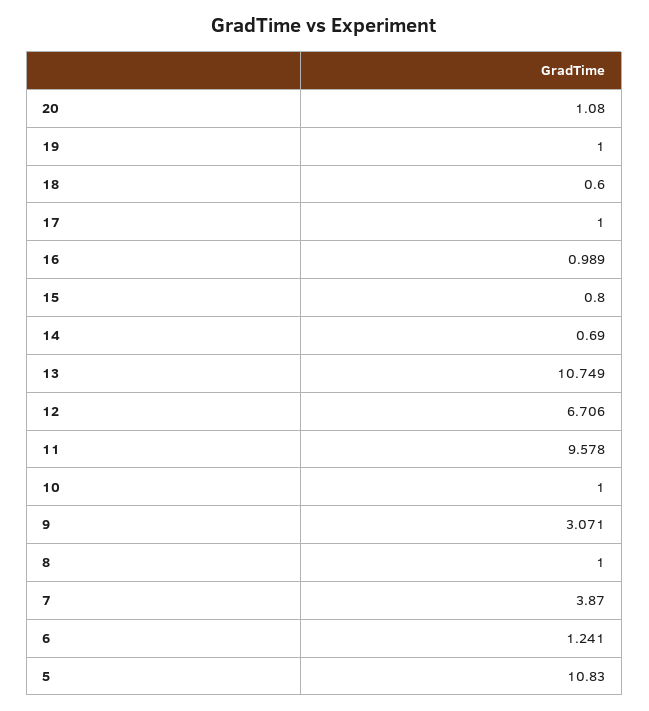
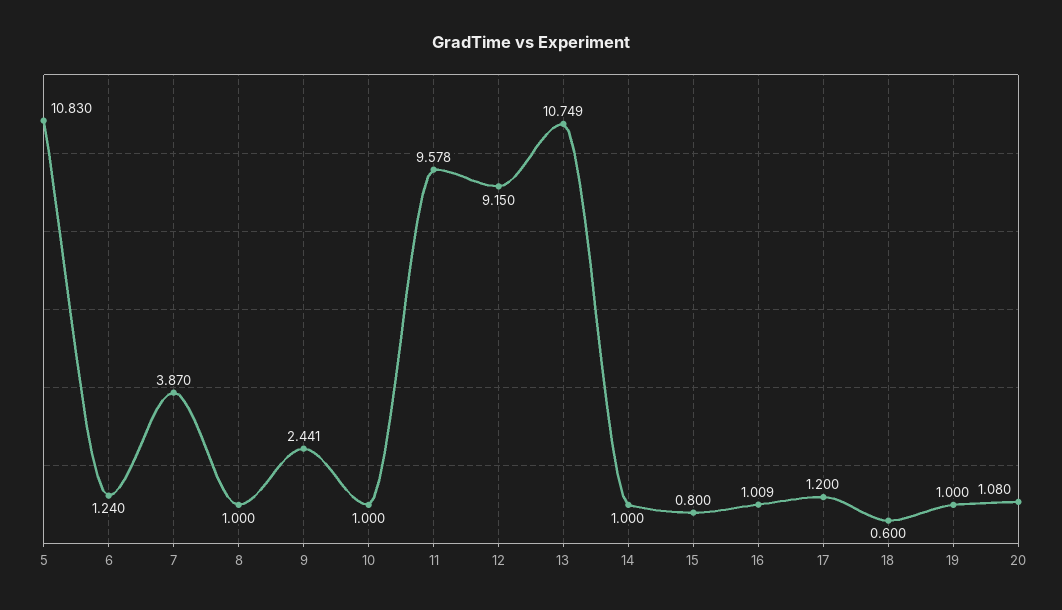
17: 1 -> 1.2
16: 0.989 -> 1.009
14: 0.69 -> 1
12: 6.706 -> 9.15
9: 3.071 -> 2.441
6: 1.241 -> 1.24

